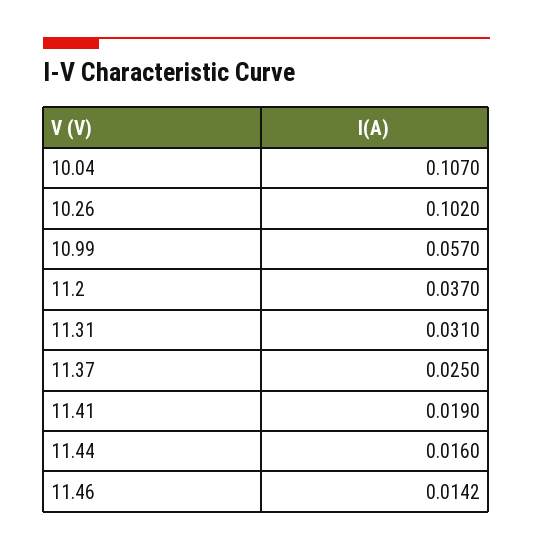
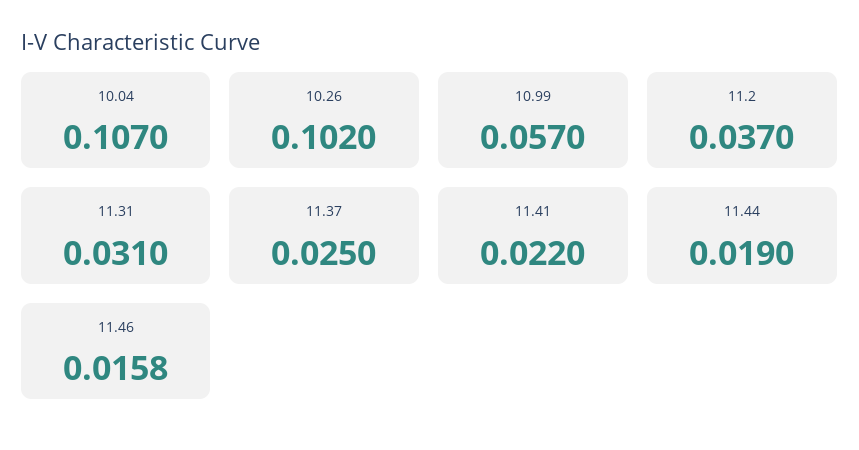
11.41: 0.019 -> 0.022
11.44: 0.016 -> 0.019
11.46: 0.0142 -> 0.0158

